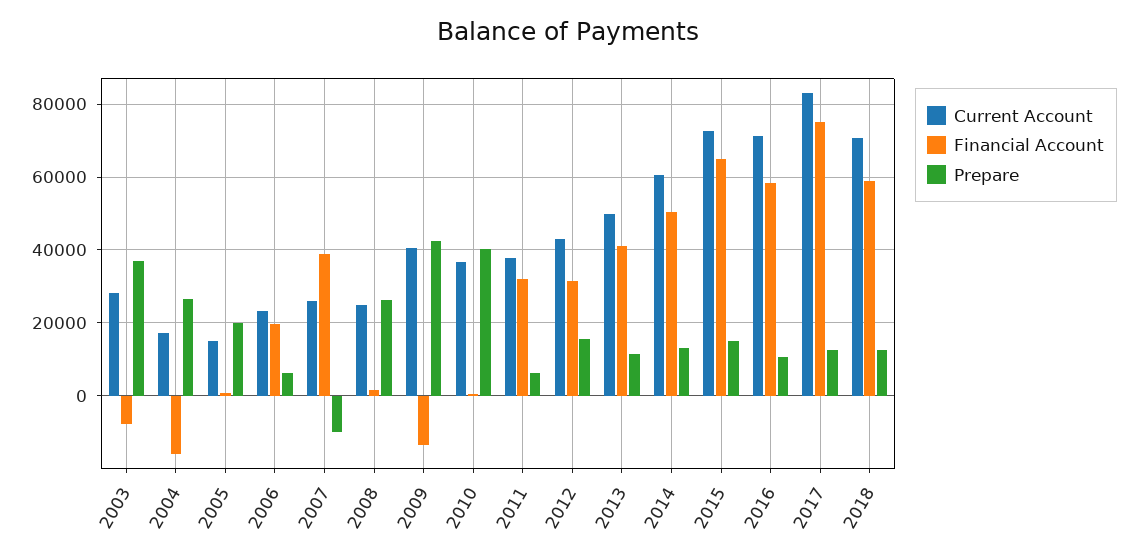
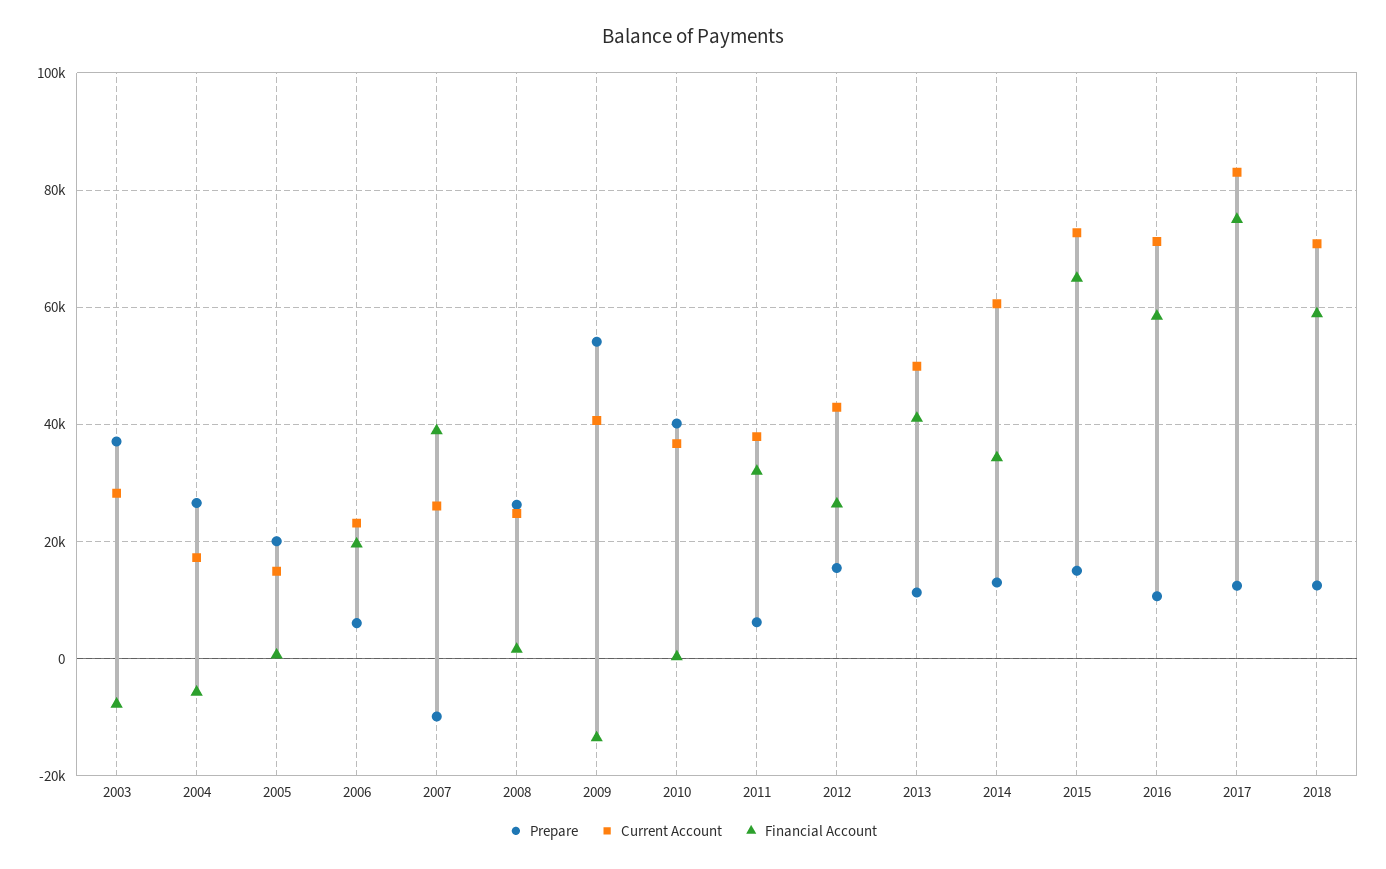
Financial Account, 2004: -16000 -> -6000
Prepare, 2009: 42000 -> 54000
Financial Account, 2012: 32000 -> 26000
Financial Account, 2014: 50000 -> 34000

